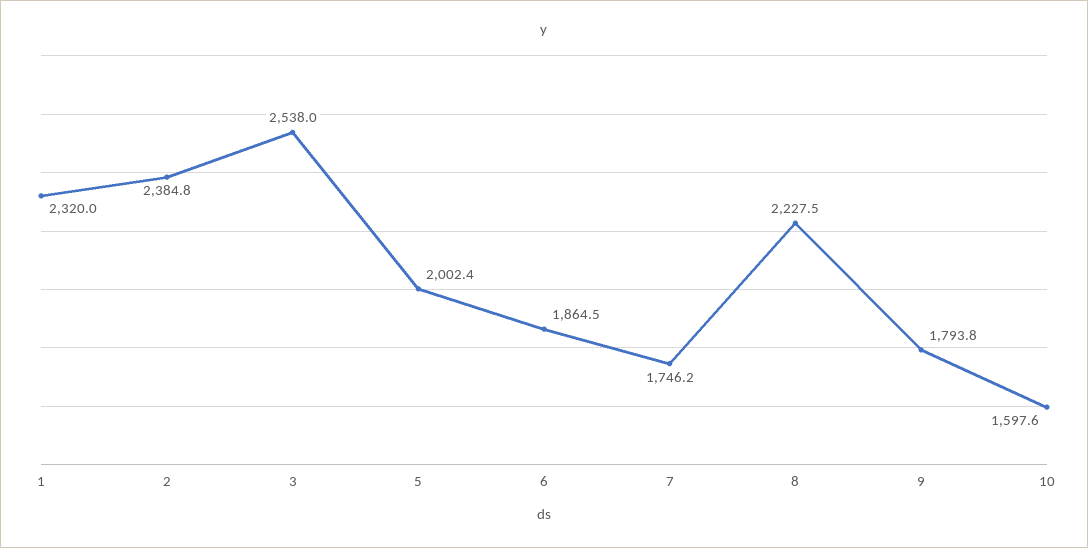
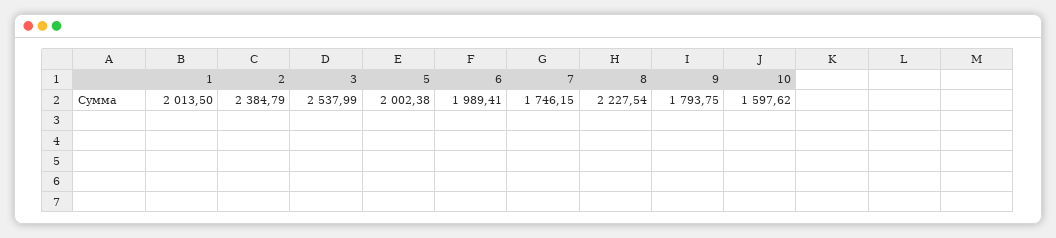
1: 2320 -> 2013.5
6: 1864.5 -> 1989.41

